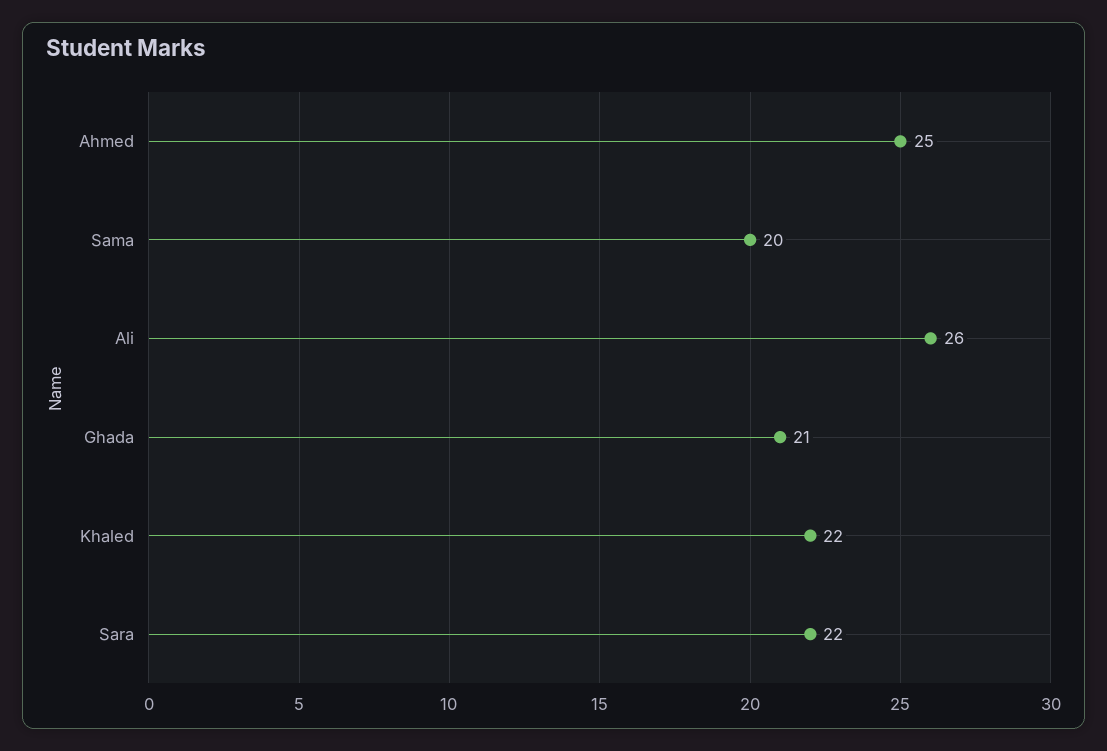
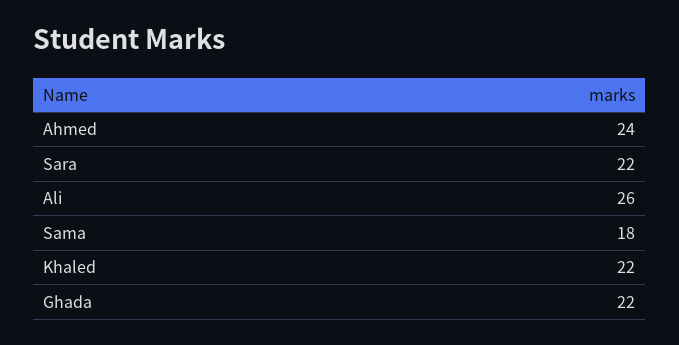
Ahmed: 25 -> 24
Sama: 20 -> 18
Ghada: 21 -> 22

